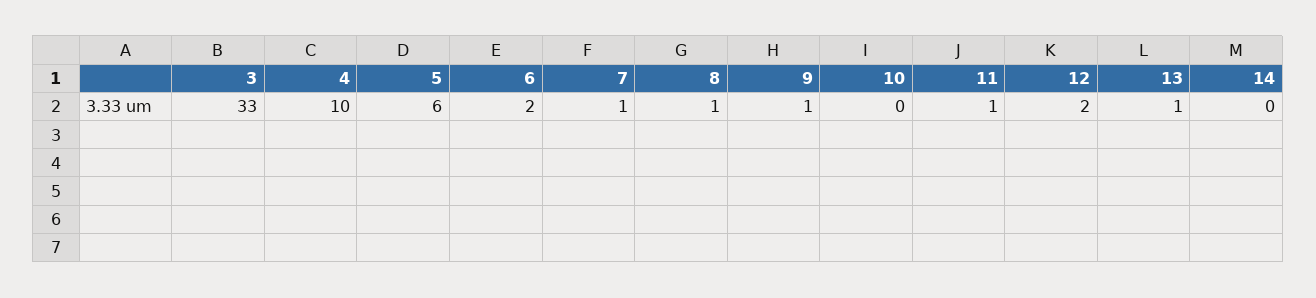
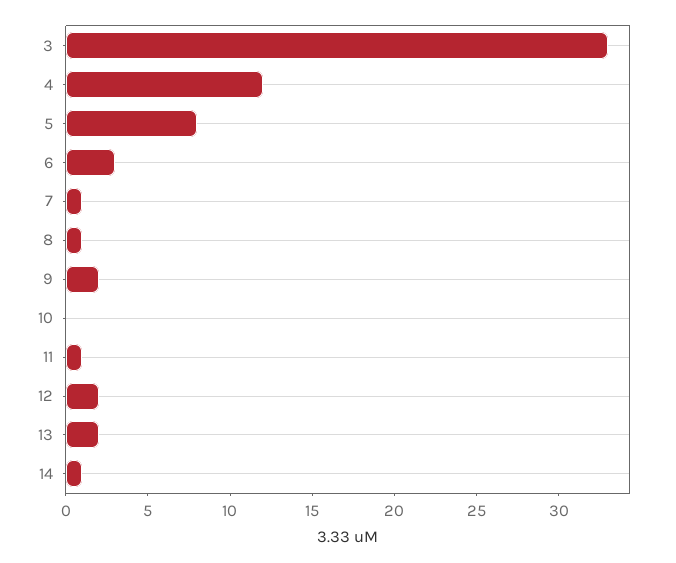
4: 10 -> 12
5: 6 -> 8
6: 2 -> 3
9: 1 -> 2
13: 1 -> 2
14: 0 -> 1

